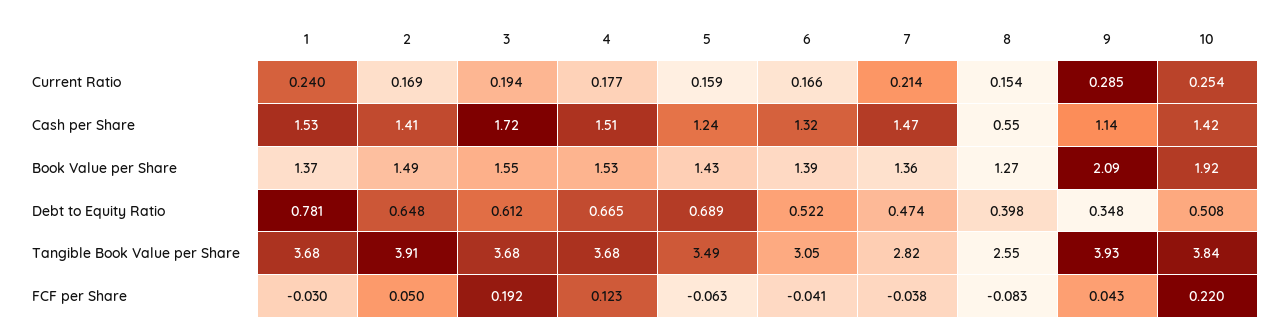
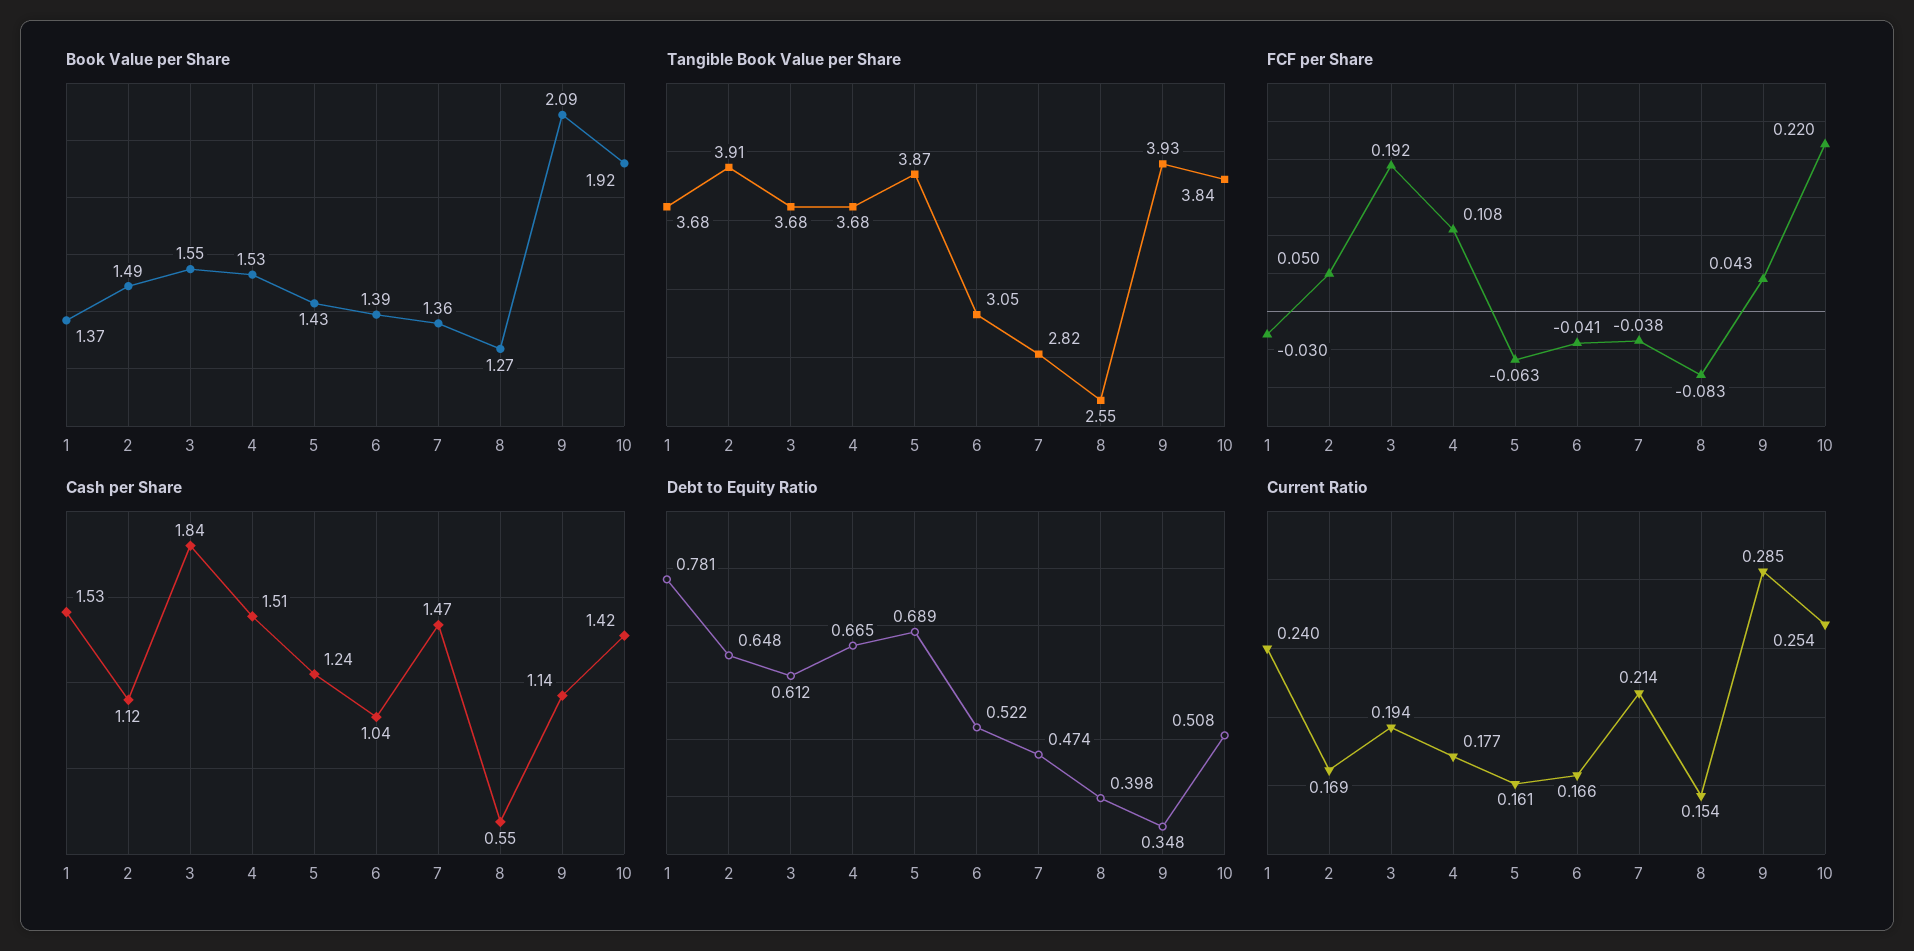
Current Ratio, 5: 0.159 -> 0.161
Cash per Share, 2: 1.41 -> 1.12
Cash per Share, 3: 1.72 -> 1.84
Cash per Share, 6: 1.32 -> 1.04
Tangible Book Value per Share, 5: 3.49 -> 3.87
FCF per Share, 4: 0.123 -> 0.108

